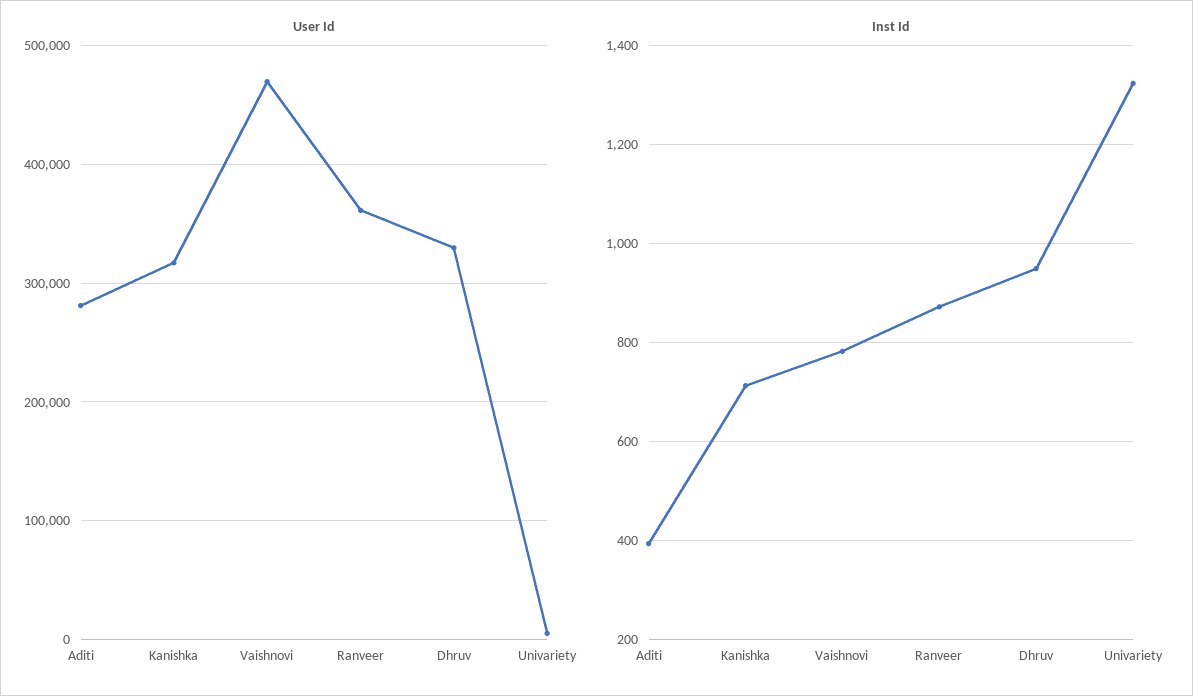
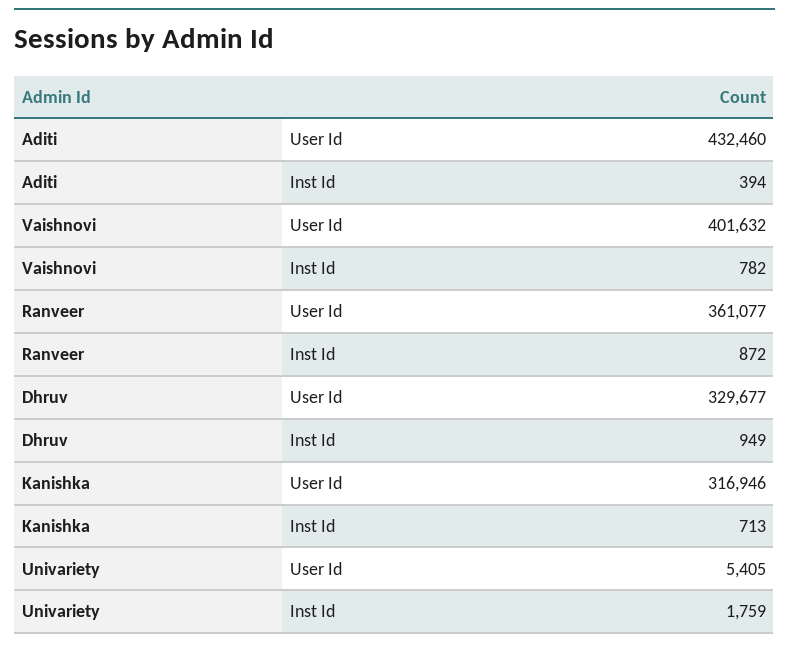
User Id, Aditi: 280000 -> 432460
User Id, Vaishnovi: 470000 -> 401632
Inst Id, Univariety: 1320 -> 1759

